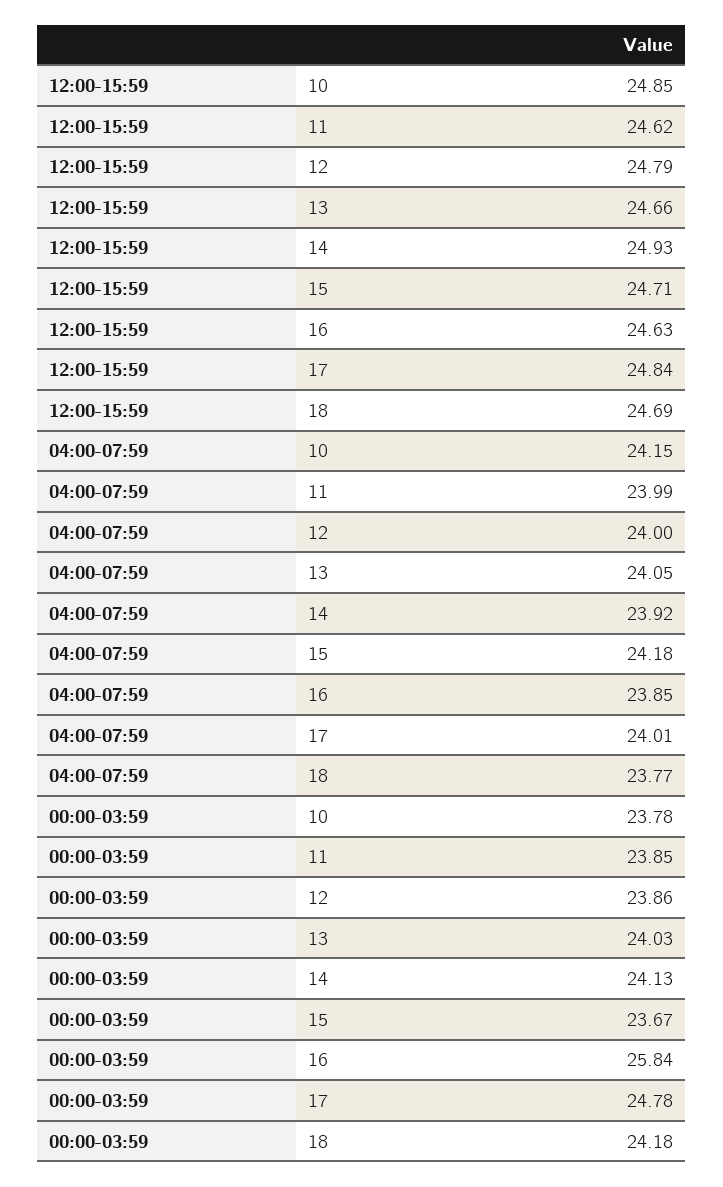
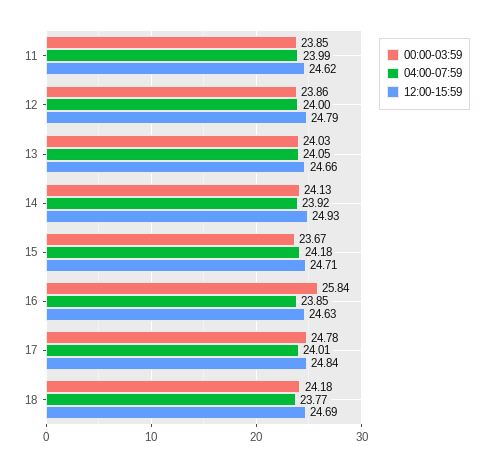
12:00-15:59, 10: 24.85 -> none
04:00-07:59, 10: 24.15 -> none
00:00-03:59, 10: 23.78 -> none

